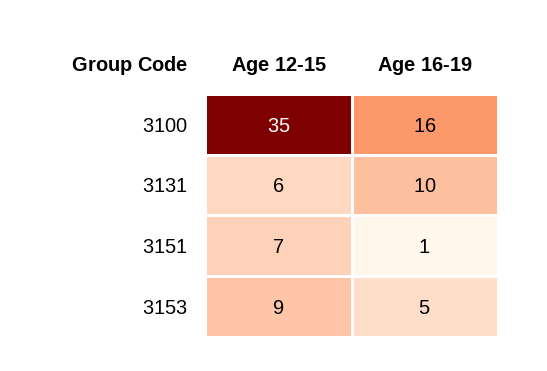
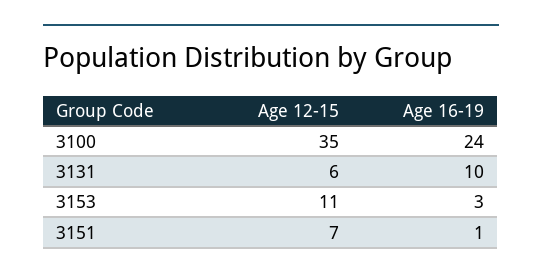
Age 16-19, 3100: 16 -> 24
Age 12-15, 3153: 9 -> 11
Age 16-19, 3153: 5 -> 3

